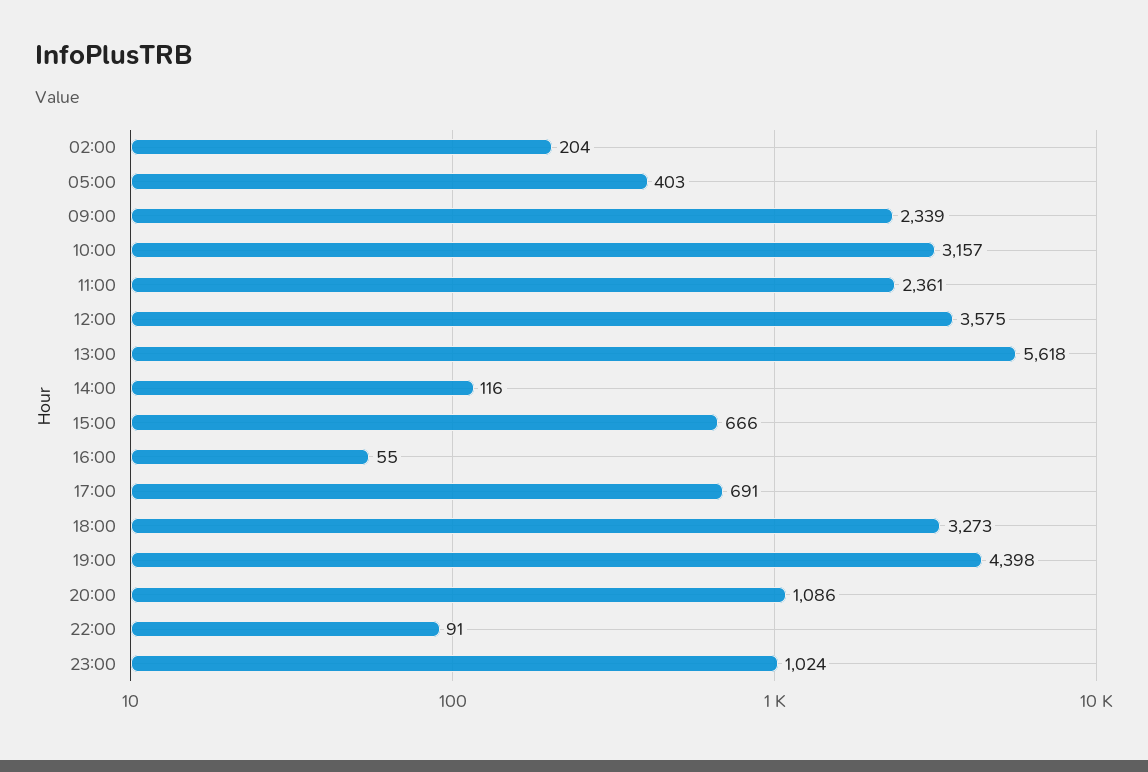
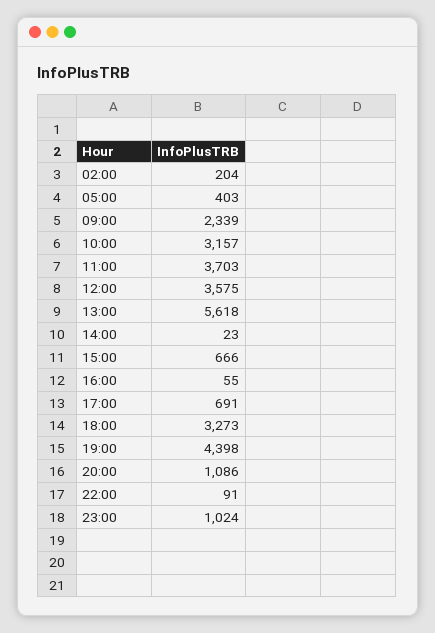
11:00: 2361 -> 3703
14:00: 116 -> 23

